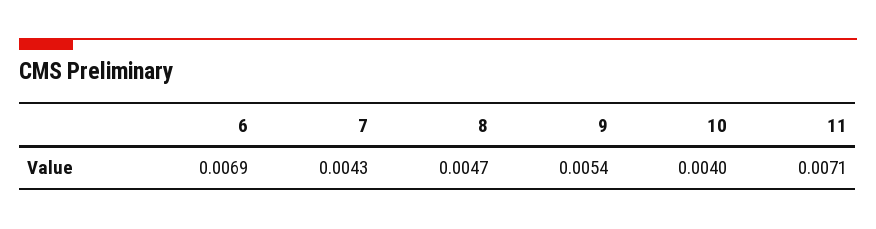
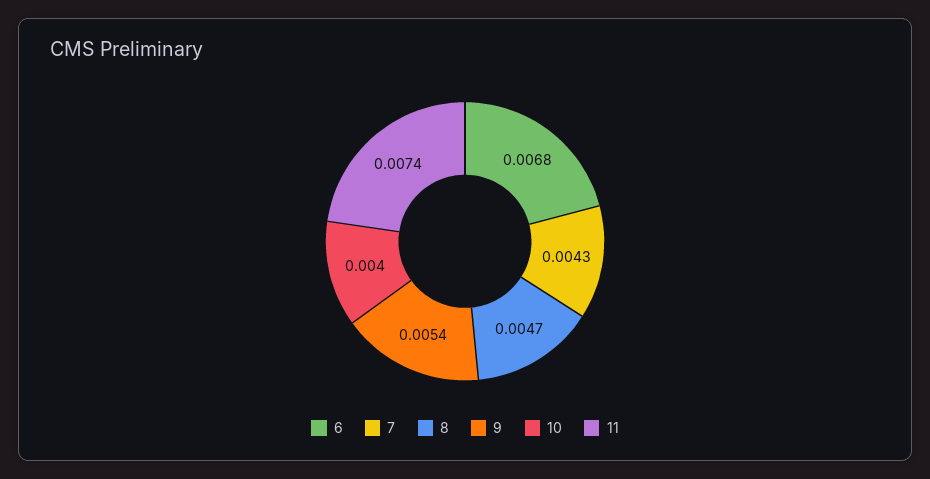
6: 0.0069 -> 0.0068
11: 0.0071 -> 0.0074

